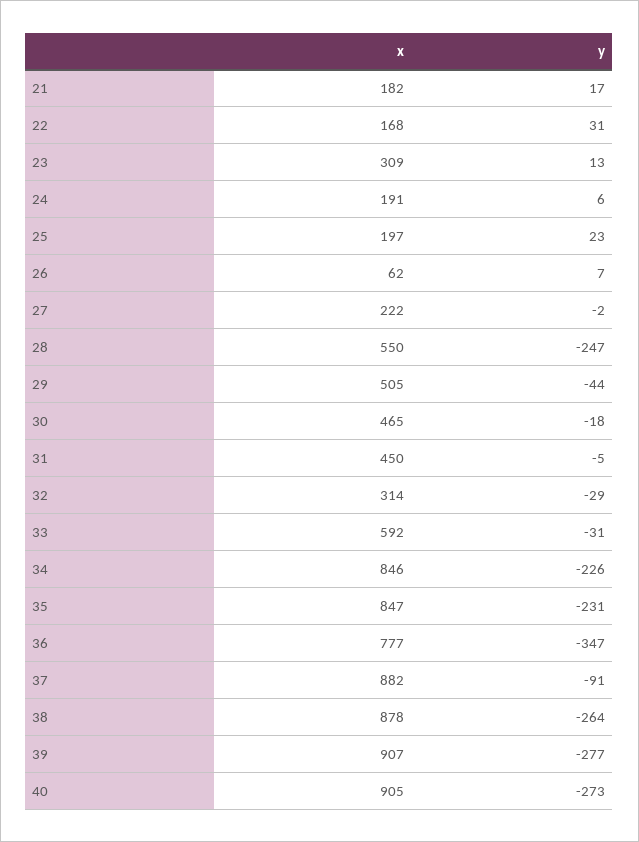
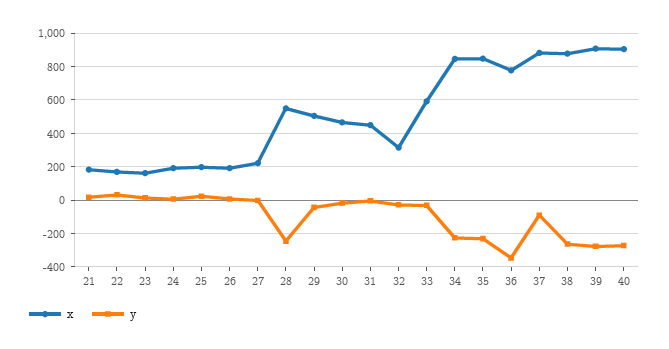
x, 23: 309 -> 150
x, 26: 62 -> 200

